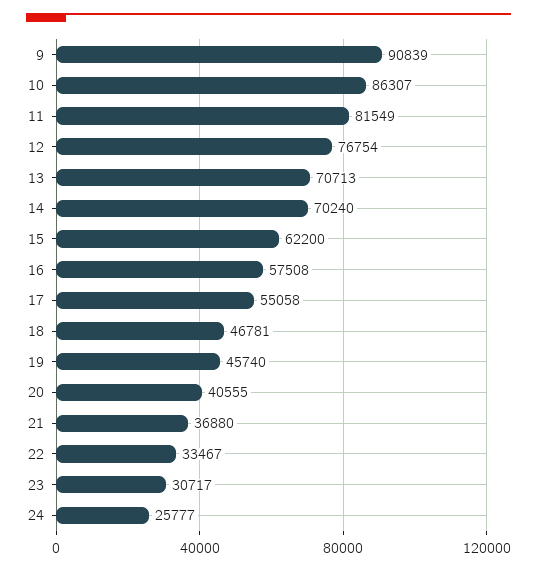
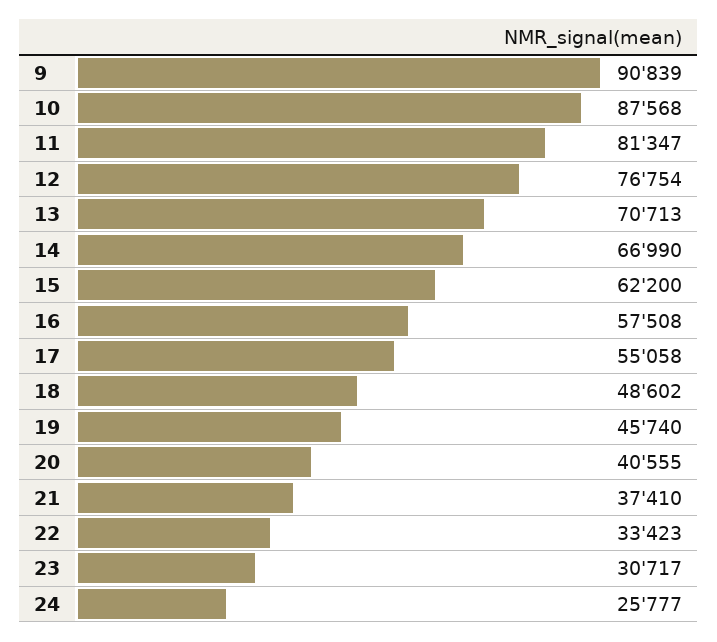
10: 86307 -> 87568
11: 81549 -> 81347
14: 70240 -> 66990
18: 46781 -> 48602
21: 36880 -> 37410
22: 33467 -> 33423

